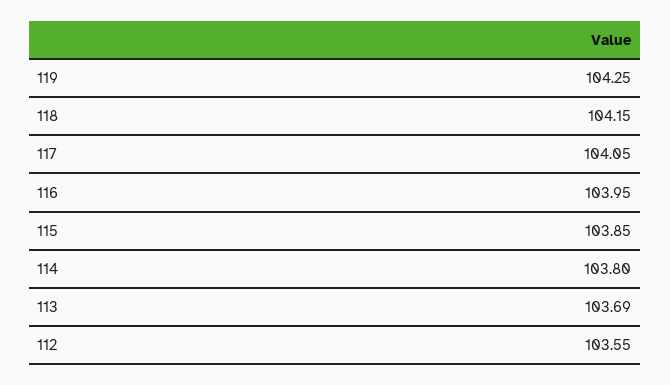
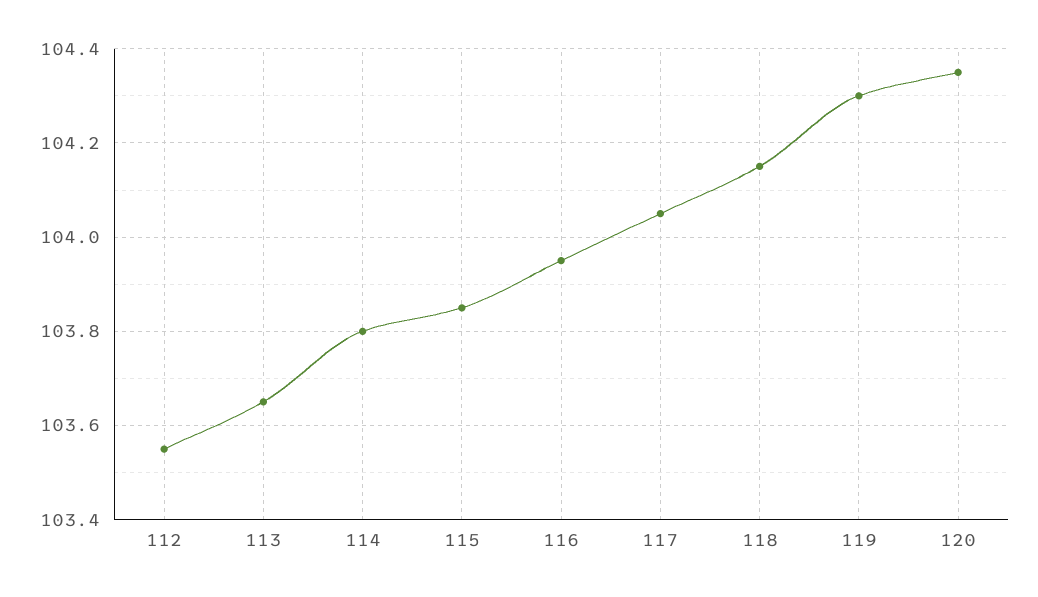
119: 104.25 -> 104.3
113: 103.69 -> 103.65
120: none -> 104.35

